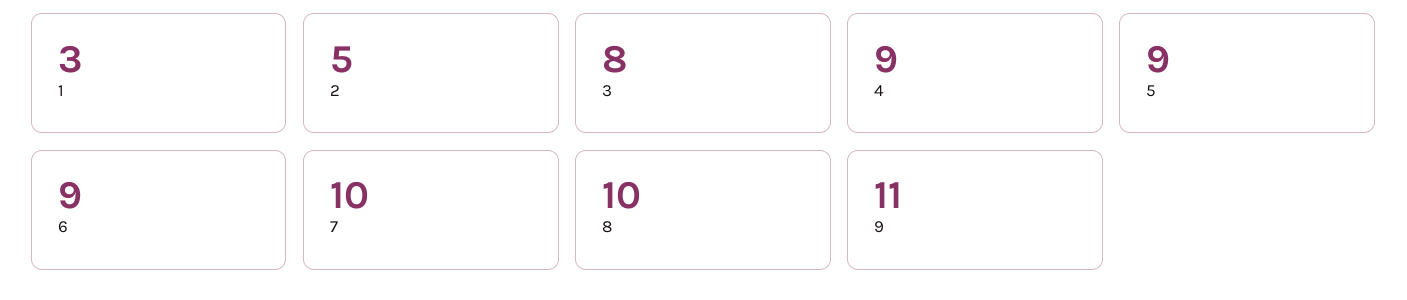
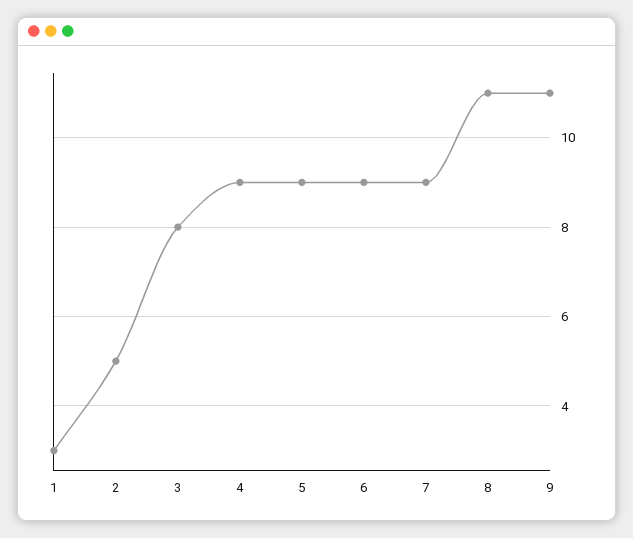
7: 10 -> 9
8: 10 -> 11

